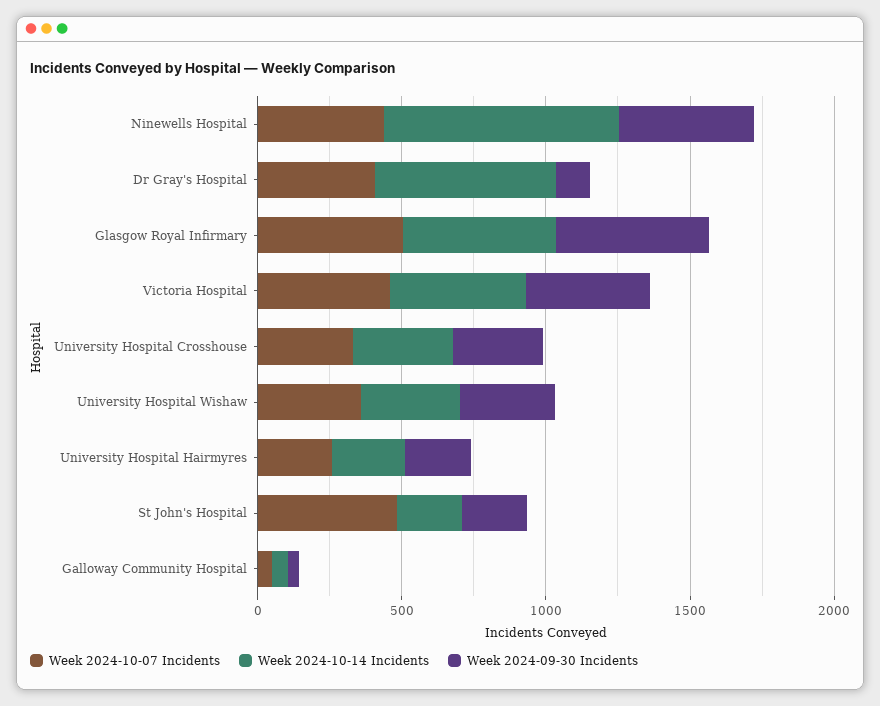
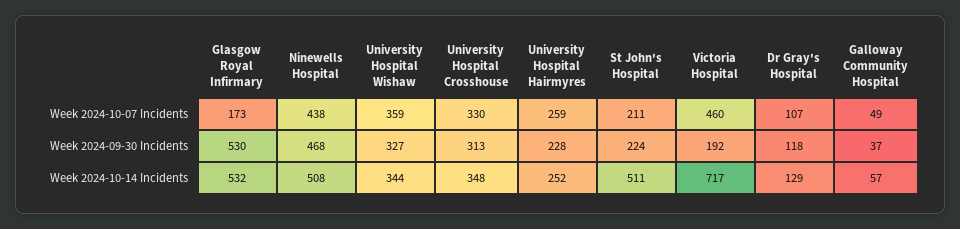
Week 2024-10-14 Incidents, Ninewells Hospital: 800 -> 508
Week 2024-10-07 Incidents, Dr Gray's Hospital: 400 -> 107
Week 2024-10-14 Incidents, Dr Gray's Hospital: 600 -> 129
Week 2024-10-07 Incidents, Glasgow Royal Infirmary: 500 -> 173
Week 2024-10-14 Incidents, Victoria Hospital: 500 -> 717
Week 2024-09-30 Incidents, Victoria Hospital: 400 -> 192
Week 2024-10-07 Incidents, St John's Hospital: 500 -> 211
Week 2024-10-14 Incidents, St John's Hospital: 200 -> 511

